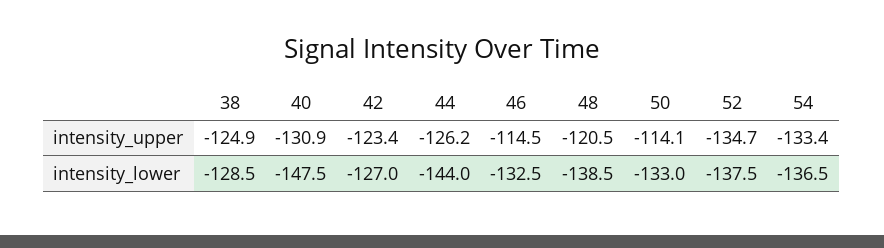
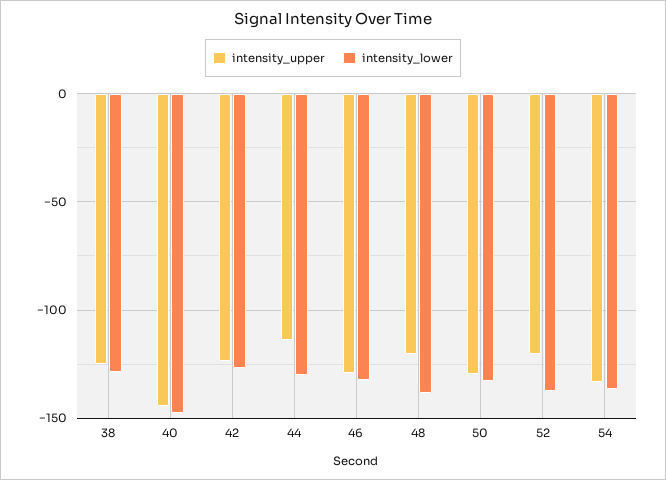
intensity_upper, 40: -130.9 -> -145
intensity_upper, 44: -126.2 -> -115
intensity_upper, 46: -114.5 -> -130
intensity_upper, 50: -114.1 -> -130
intensity_upper, 52: -134.7 -> -120
intensity_lower, 44: -144 -> -130

